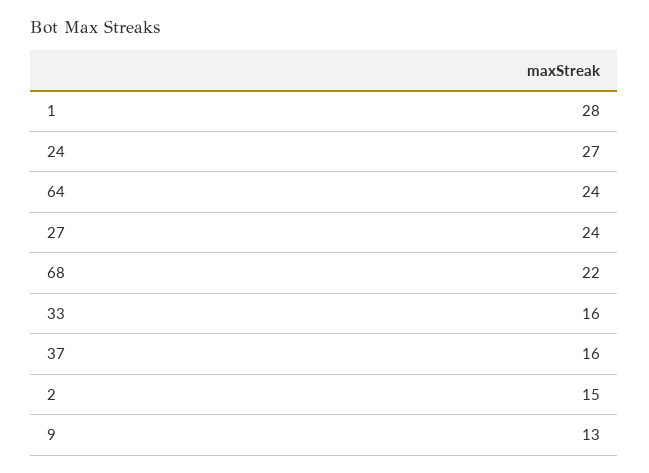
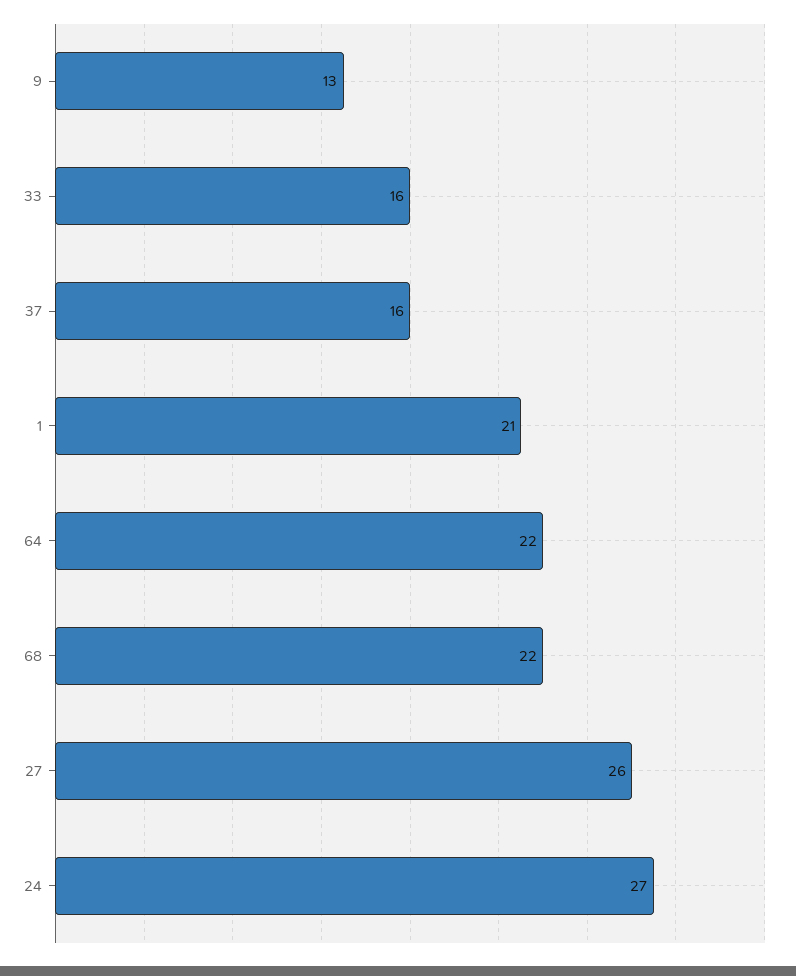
1: 28 -> 21
64: 24 -> 22
27: 24 -> 26
2: 15 -> none

